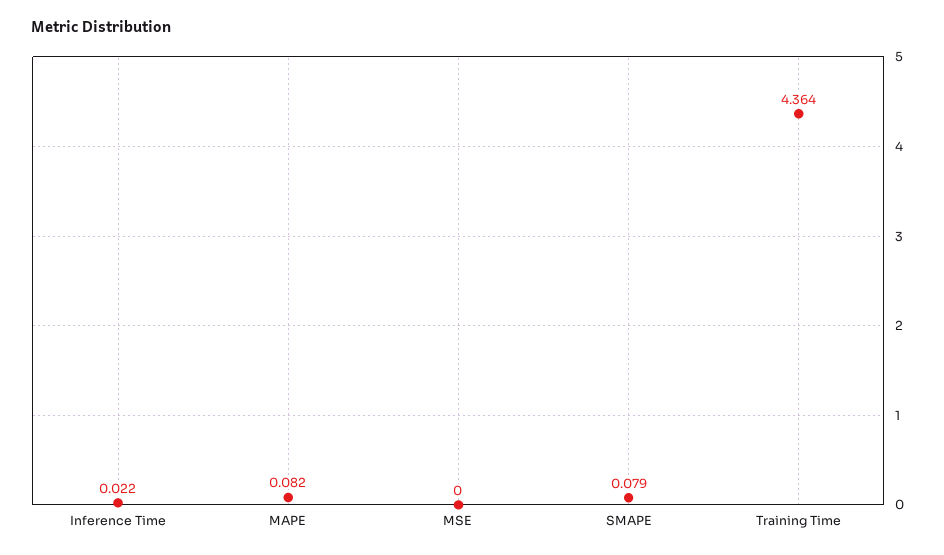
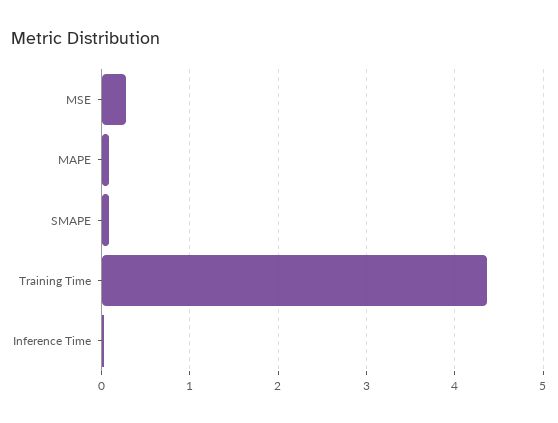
MSE: 0 -> 0.3

